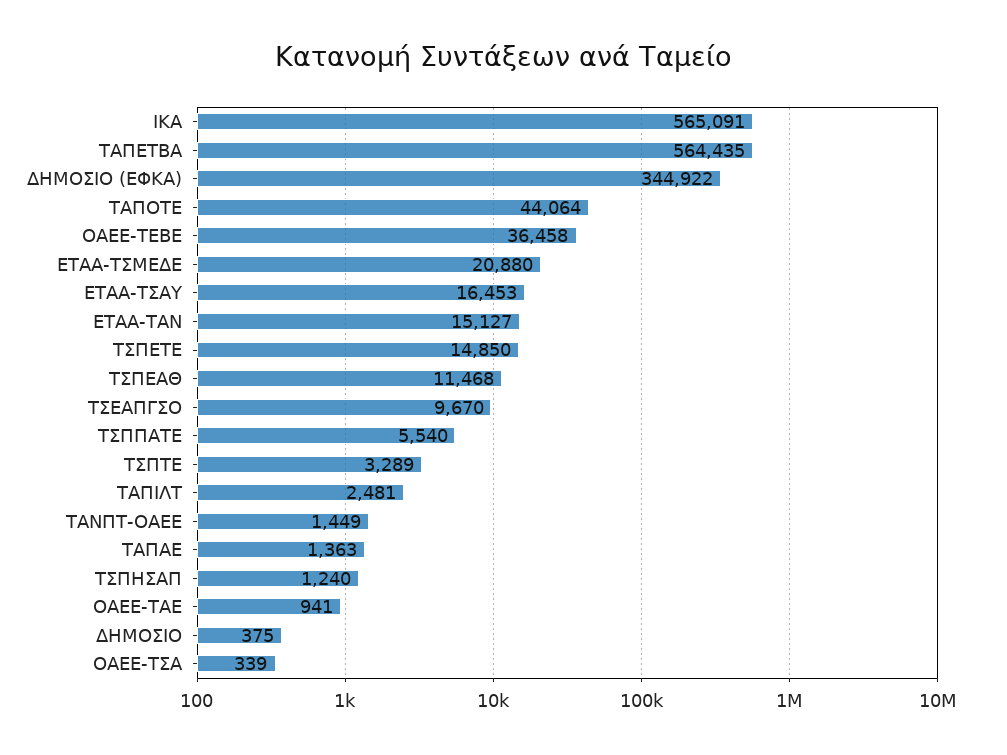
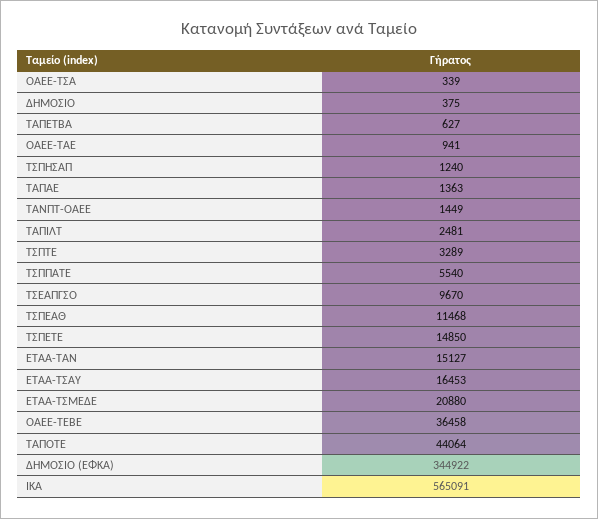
ΤΑΠΕΤΒΑ: 564435 -> 627

